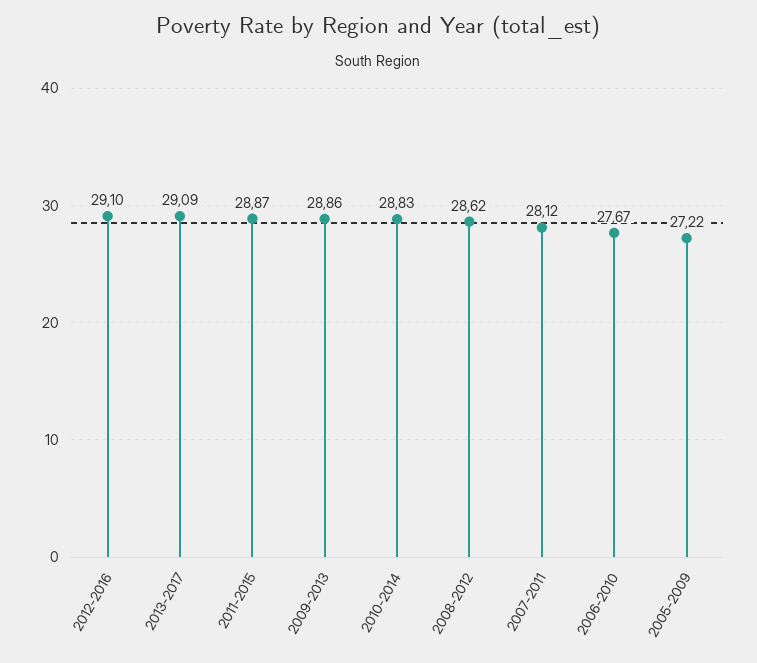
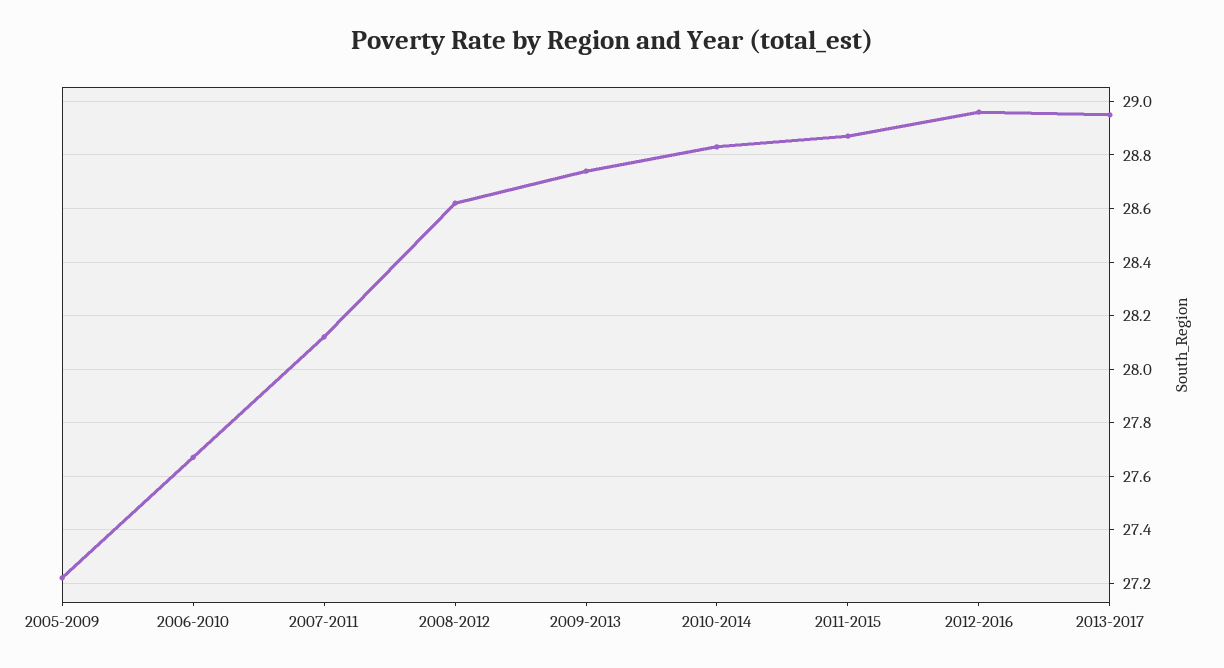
2012-2016: 29.1 -> 28.95
2013-2017: 29.09 -> 28.95
2009-2013: 28.86 -> 28.75

